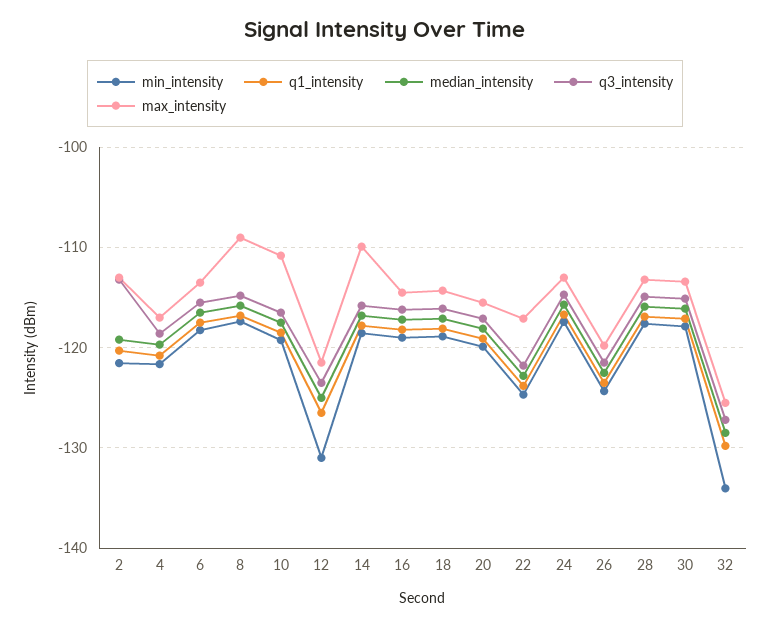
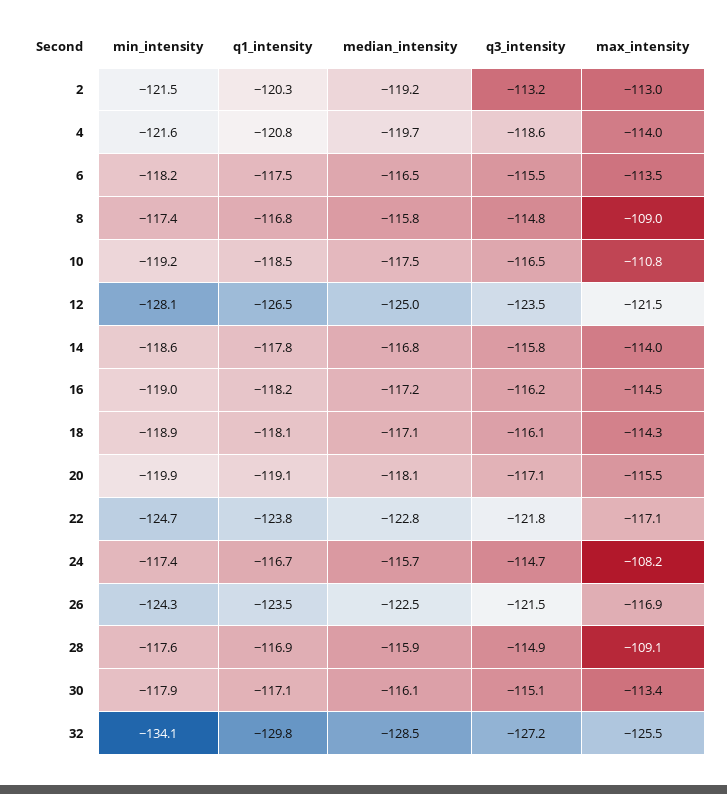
max_intensity, 4: -117 -> -114
min_intensity, 12: -131 -> -128.1
max_intensity, 14: -110 -> -114
max_intensity, 24: -113 -> -108.2
max_intensity, 26: -120 -> -116.9
max_intensity, 28: -113 -> -109.1

